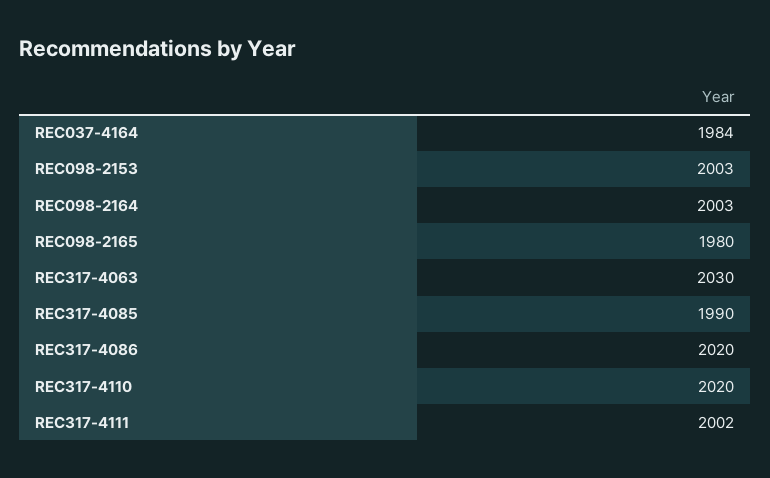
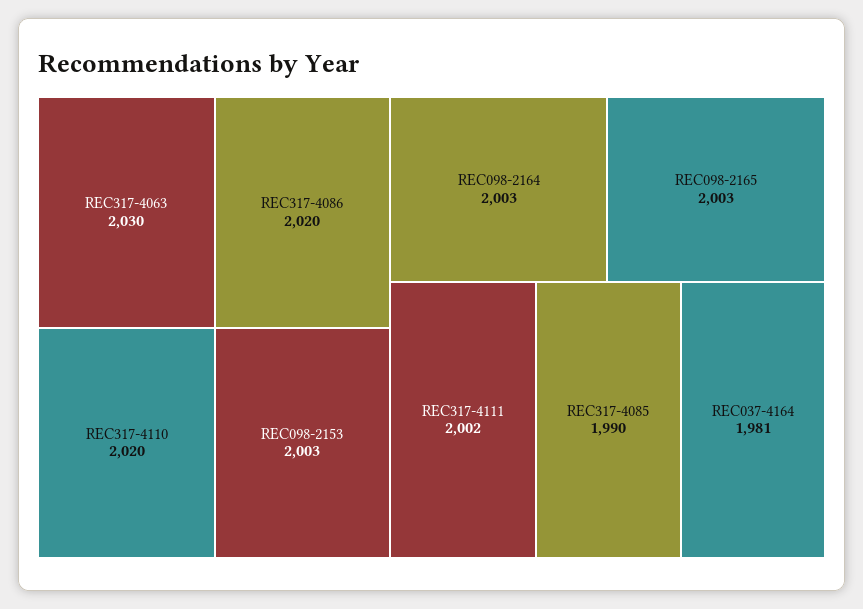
REC037-4164: 1984 -> 1981
REC098-2165: 1980 -> 2003

